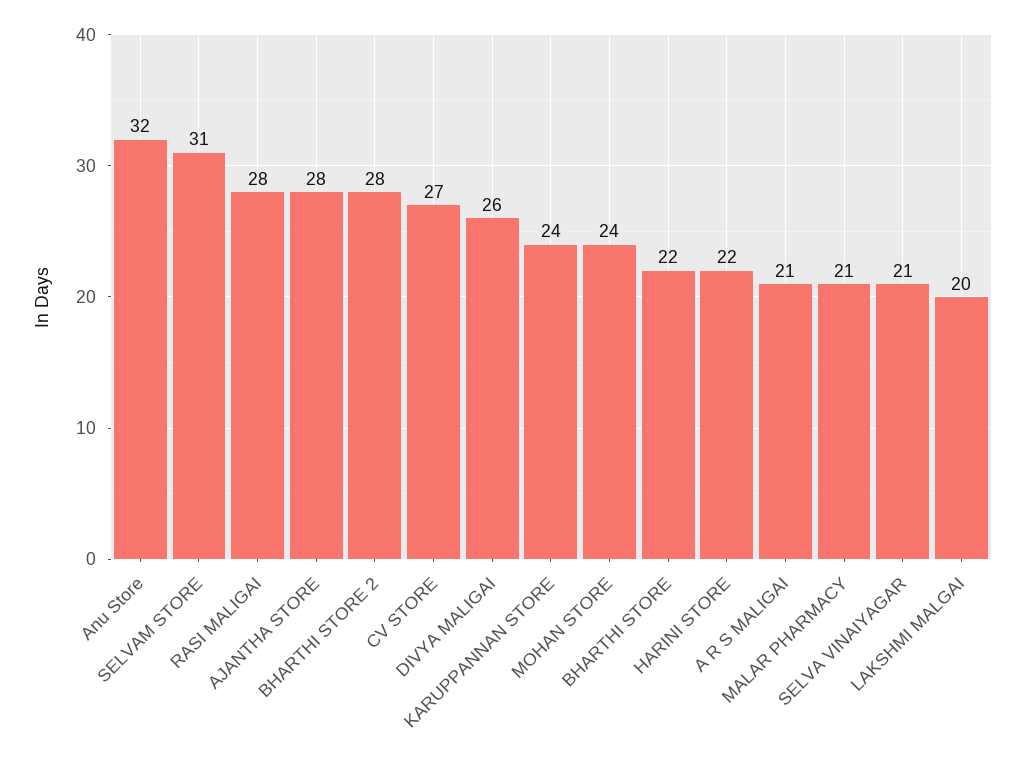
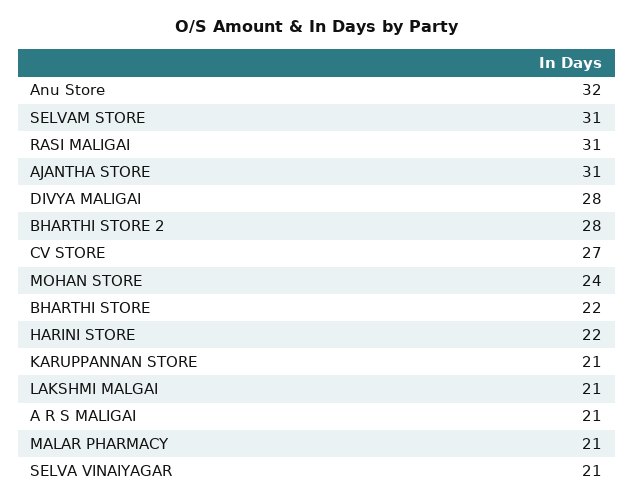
RASI MALIGAI: 28 -> 31
AJANTHA STORE: 28 -> 31
DIVYA MALIGAI: 26 -> 28
KARUPPANNAN STORE: 24 -> 21
LAKSHMI MALGAI: 20 -> 21

